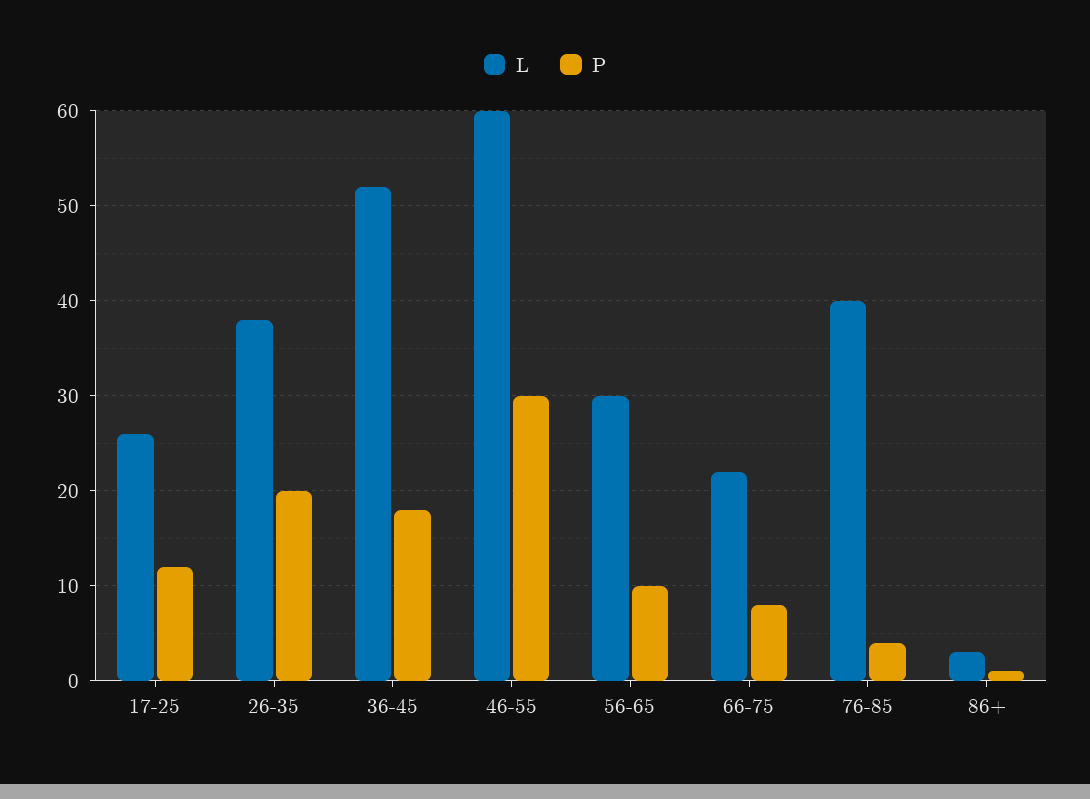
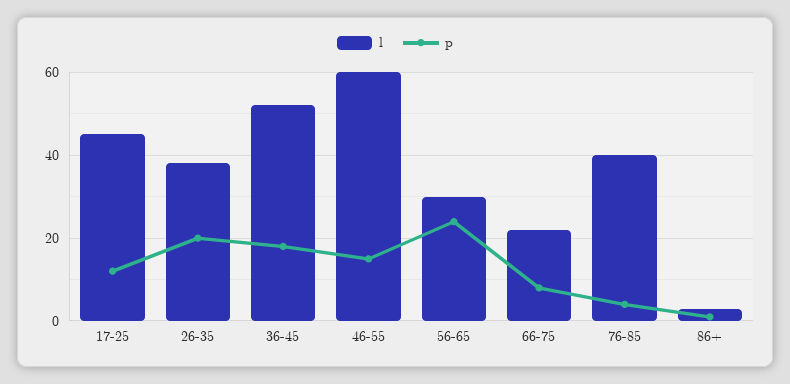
L, 17-25: 26 -> 45
P, 46-55: 30 -> 15
P, 56-65: 10 -> 25

